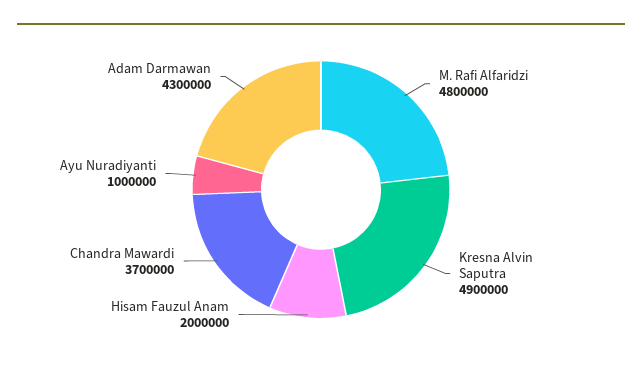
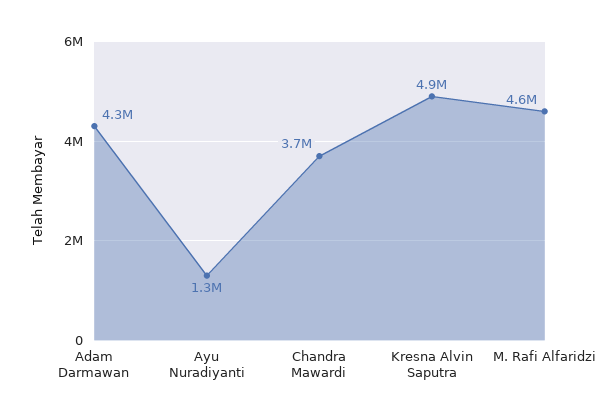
M. Rafi Alfaridzi: 4800000 -> 4600000
Hisam Fauzul Anam: 2000000 -> none
Ayu Nuradiyanti: 1000000 -> 1300000

